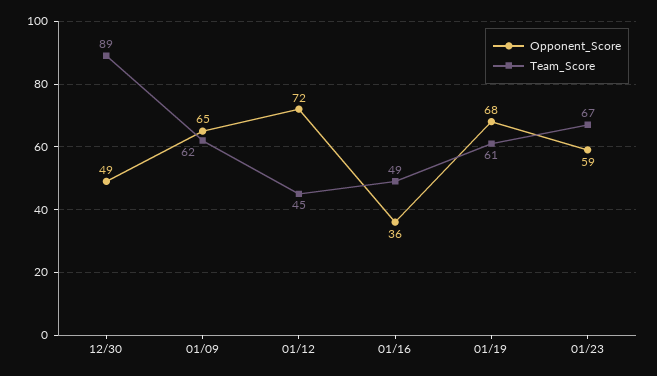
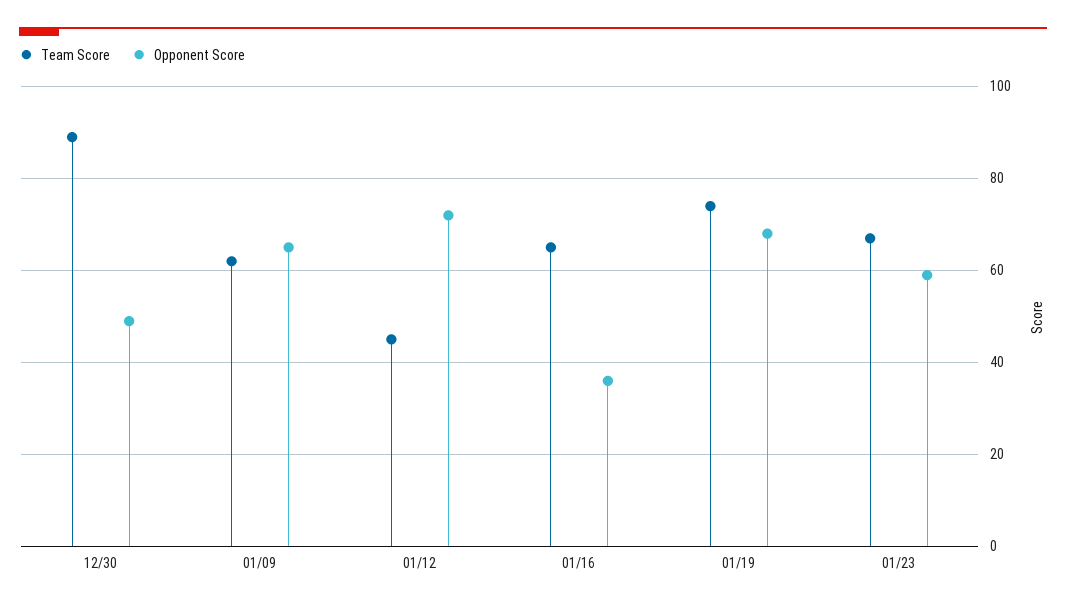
Team_Score, 01/16: 49 -> 65
Team_Score, 01/19: 61 -> 75

